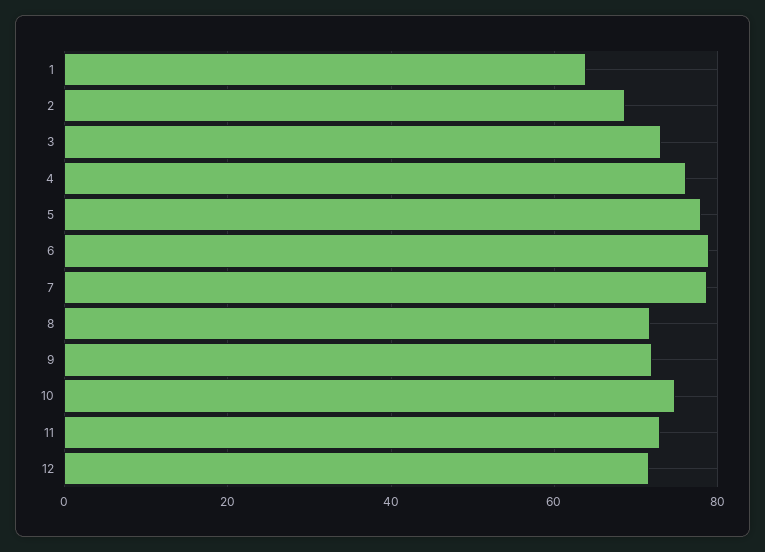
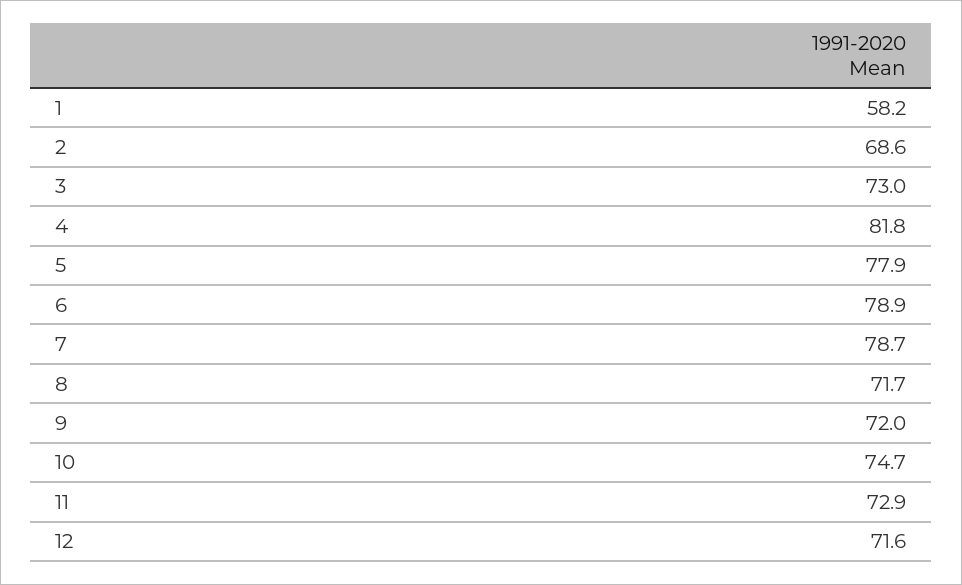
1: 64 -> 58.2
4: 76 -> 81.8

